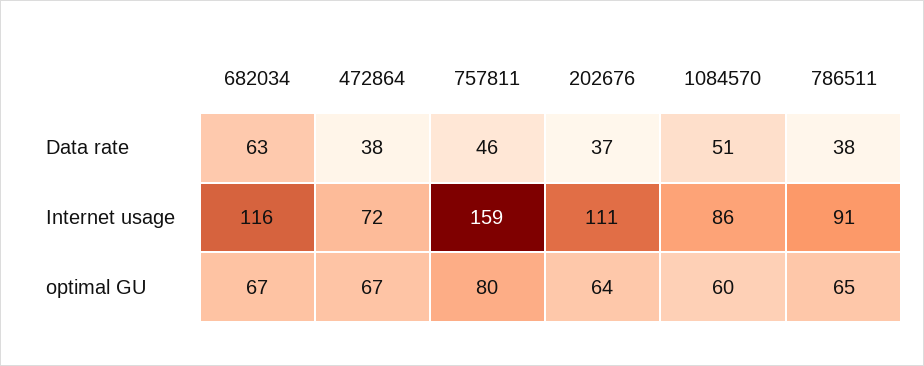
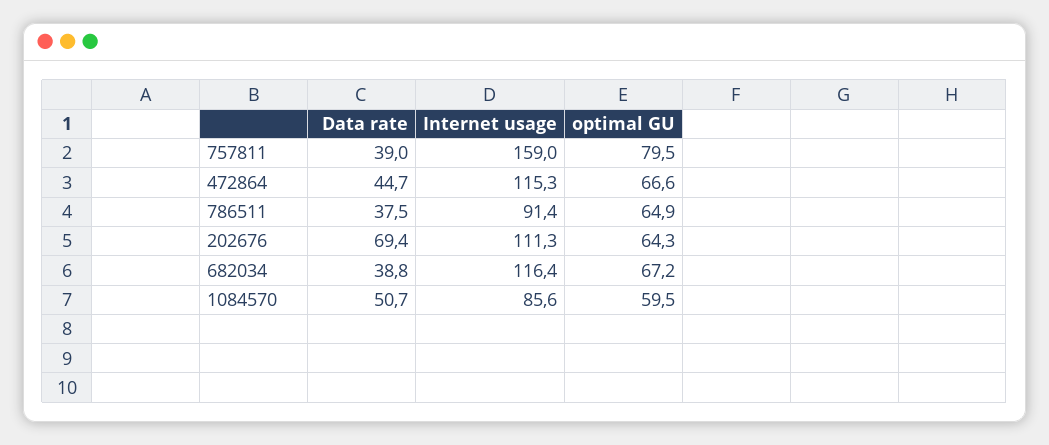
682034, Data rate: 63 -> 38.8
472864, Data rate: 38 -> 44.7
757811, Data rate: 46 -> 39
202676, Data rate: 37 -> 69.4
472864, Internet usage: 72 -> 115.3

